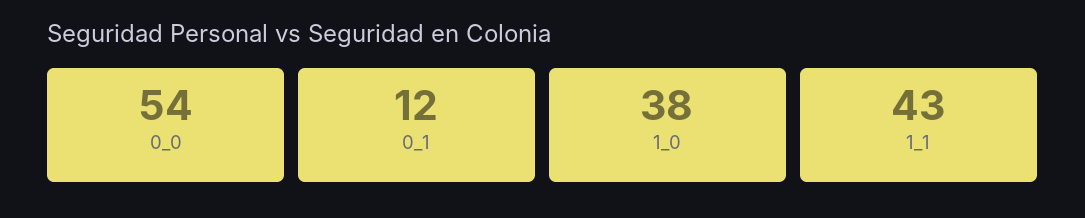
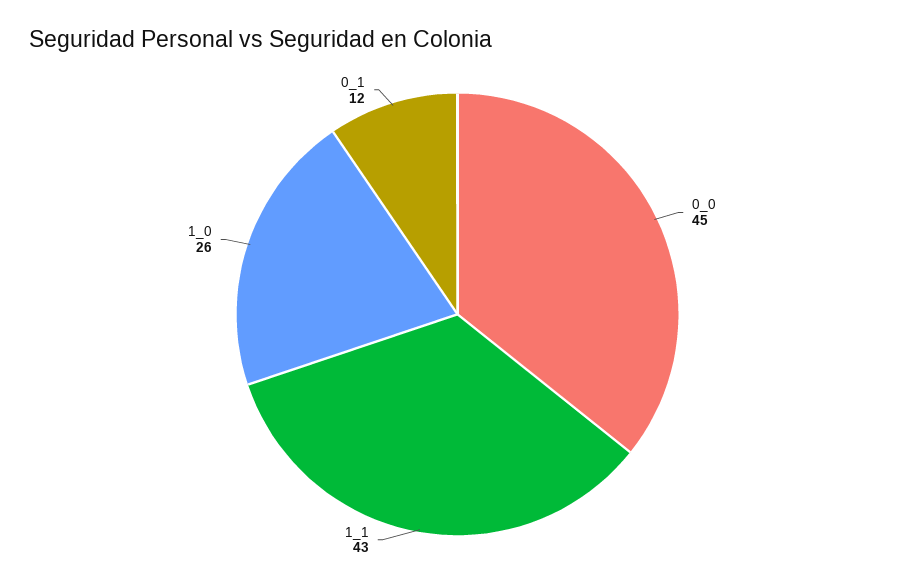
0_0: 54 -> 45
1_0: 38 -> 26

